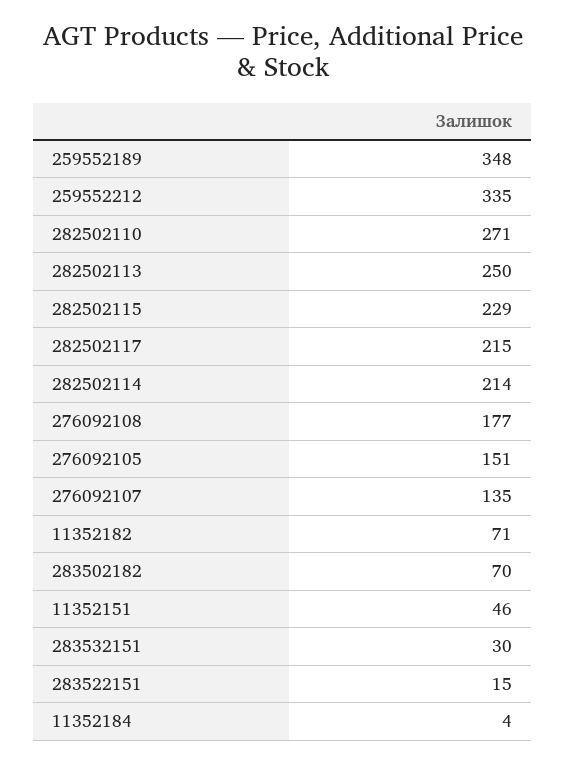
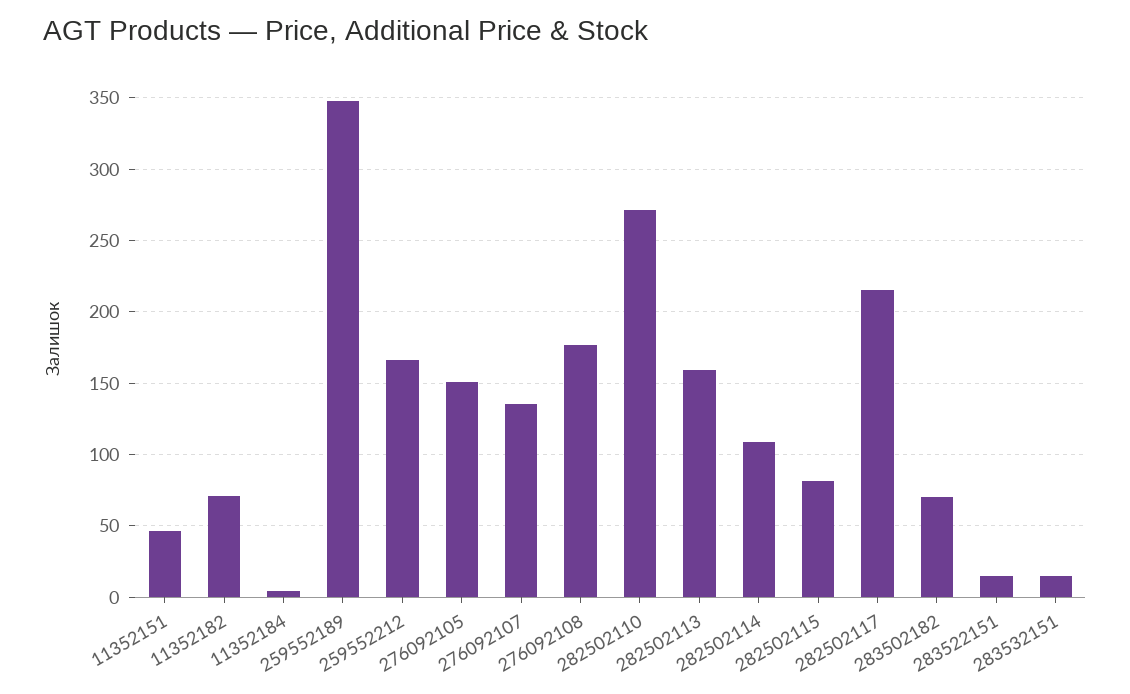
259552212: 335 -> 165
282502113: 250 -> 160
282502115: 229 -> 80
282502114: 214 -> 110
283532151: 30 -> 15

